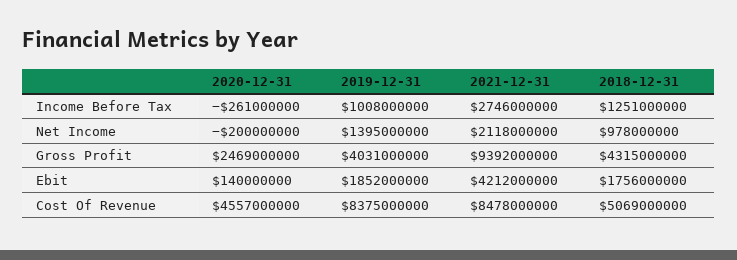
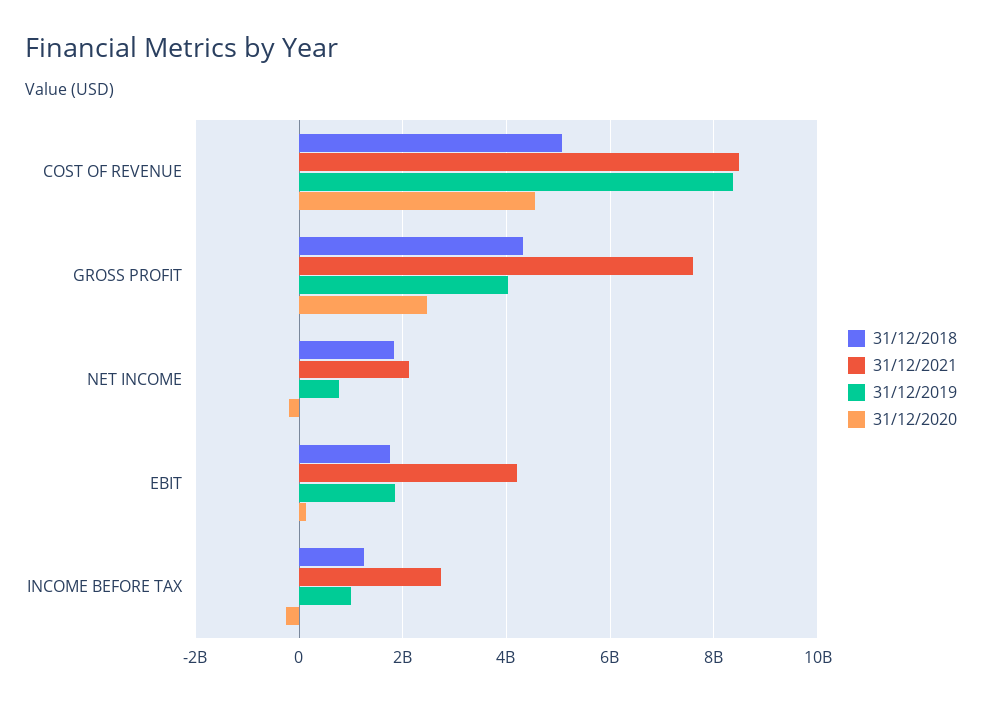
2019-12-31, Net Income: 1395000000 -> 800000000
2018-12-31, Net Income: 978000000 -> 1800000000
2021-12-31, Gross Profit: 9392000000 -> 7600000000

